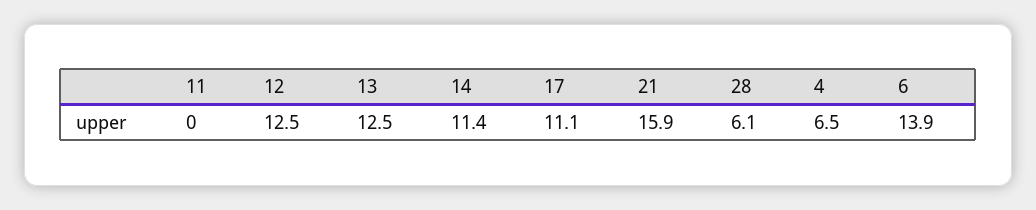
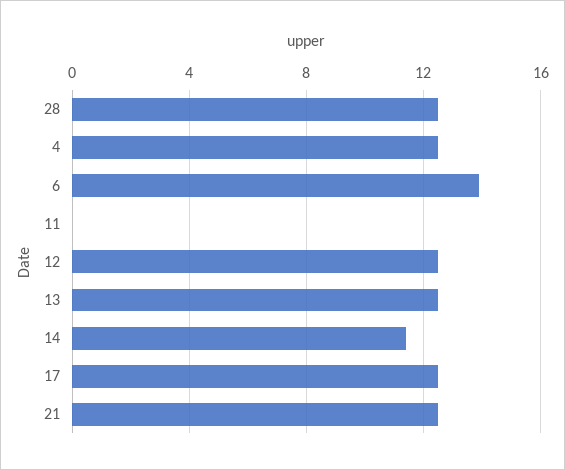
17: 11.1 -> 12.5
21: 15.9 -> 12.5
28: 6.1 -> 12.5
4: 6.5 -> 12.5

